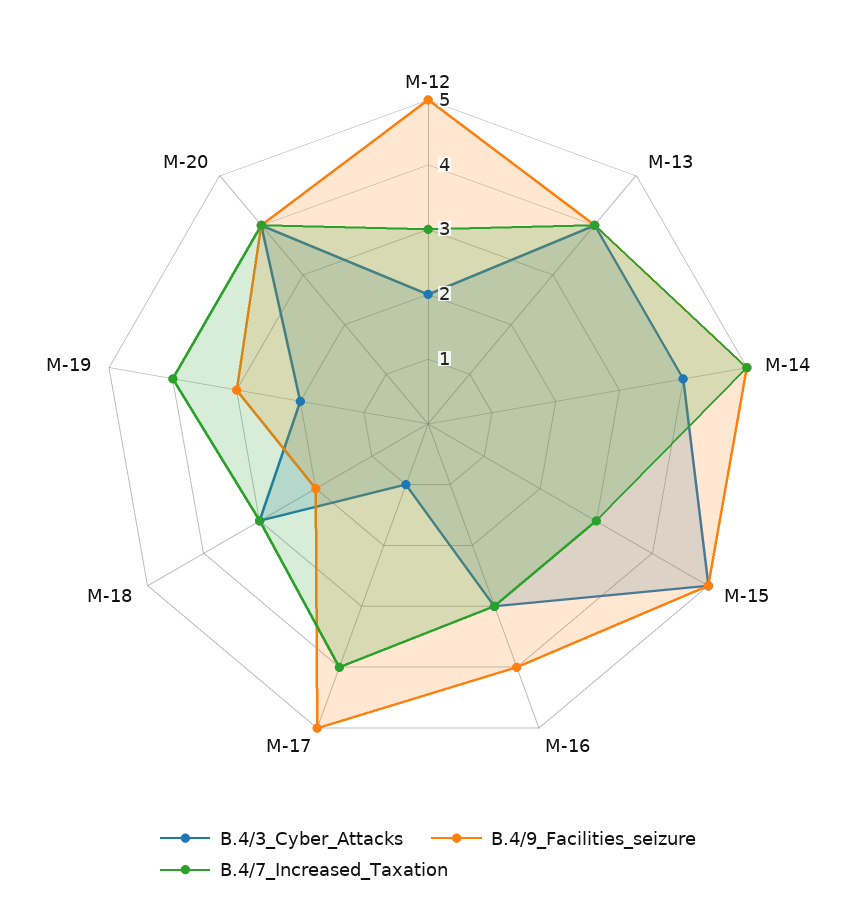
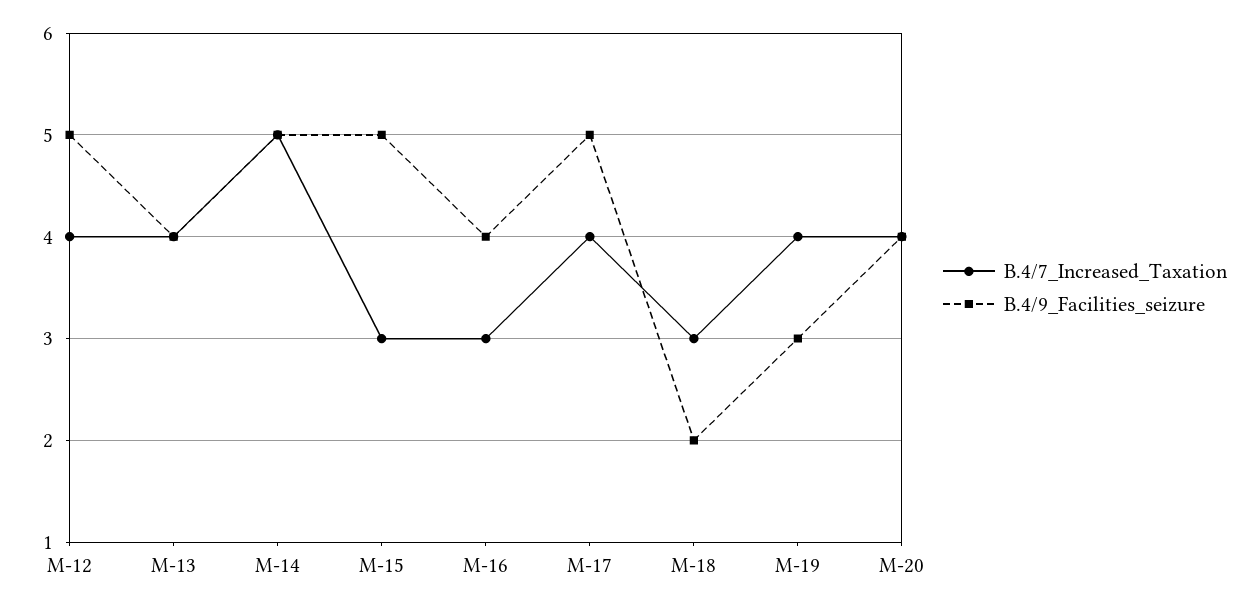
B.4/3_Cyber_Attacks, M-12: 2 -> none
B.4/7_Increased_Taxation, M-12: 3 -> 4
B.4/3_Cyber_Attacks, M-13: 4 -> none
B.4/3_Cyber_Attacks, M-14: 4 -> none
B.4/3_Cyber_Attacks, M-15: 5 -> none
B.4/3_Cyber_Attacks, M-16: 3 -> none
B.4/3_Cyber_Attacks, M-17: 1 -> none
B.4/3_Cyber_Attacks, M-18: 3 -> none
B.4/3_Cyber_Attacks, M-19: 2 -> none
B.4/3_Cyber_Attacks, M-20: 4 -> none

